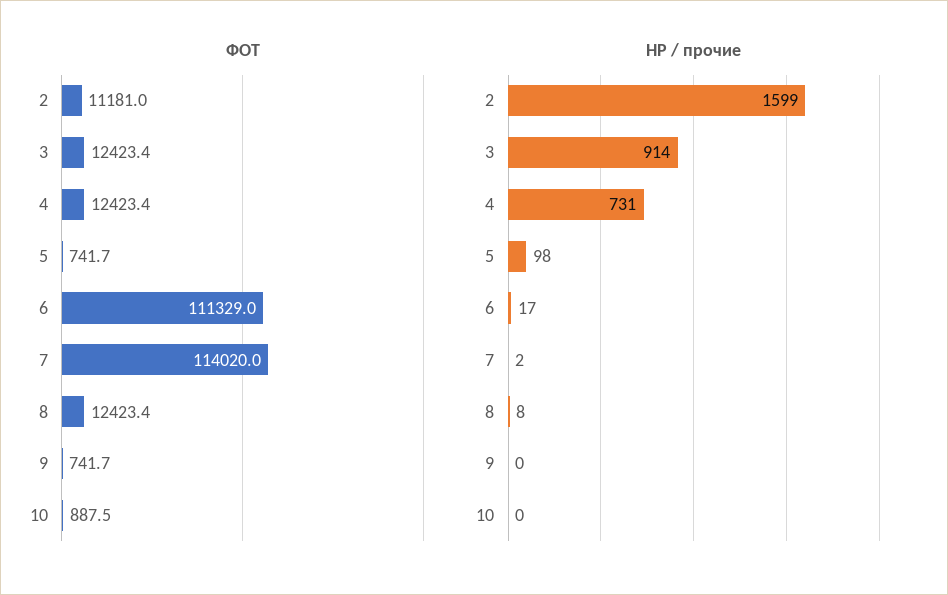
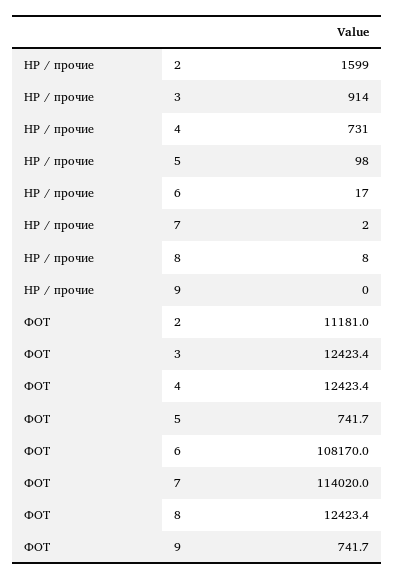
ФОТ, 6: 111329 -> 108170
ФОТ, 10: 887.5 -> none
НР / прочие, 10: 0 -> none

